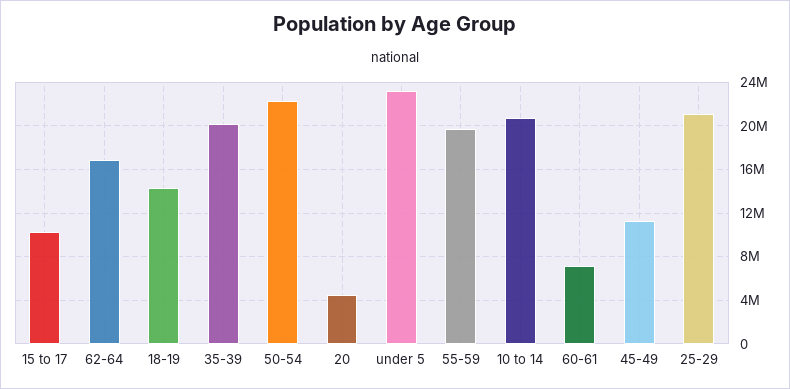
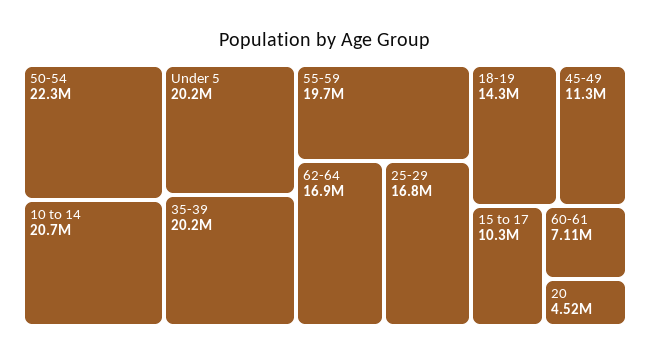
under 5: 23000000 -> 20200000
25-29: 21000000 -> 16800000

